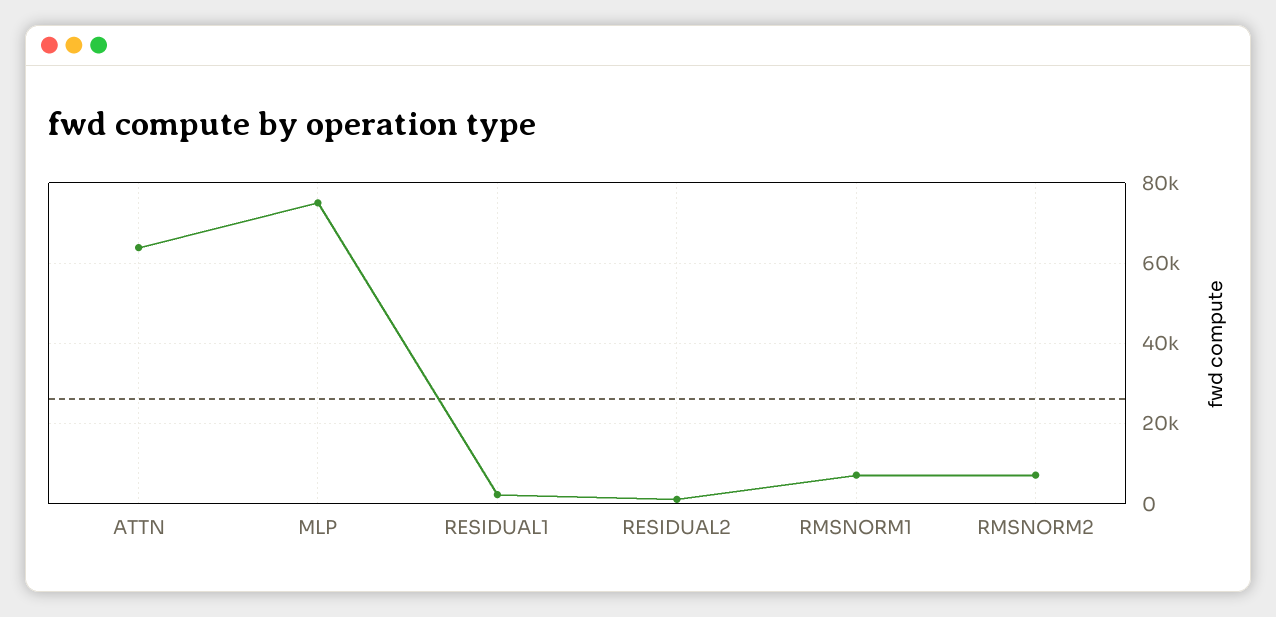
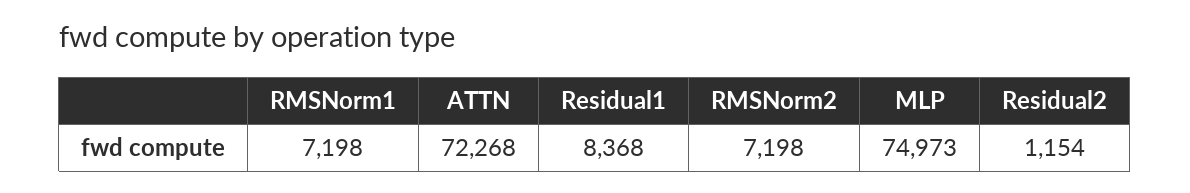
ATTN: 64000 -> 72268
RESIDUAL1: 2000 -> 8368

